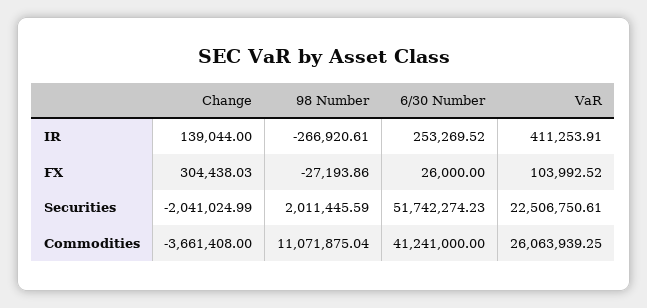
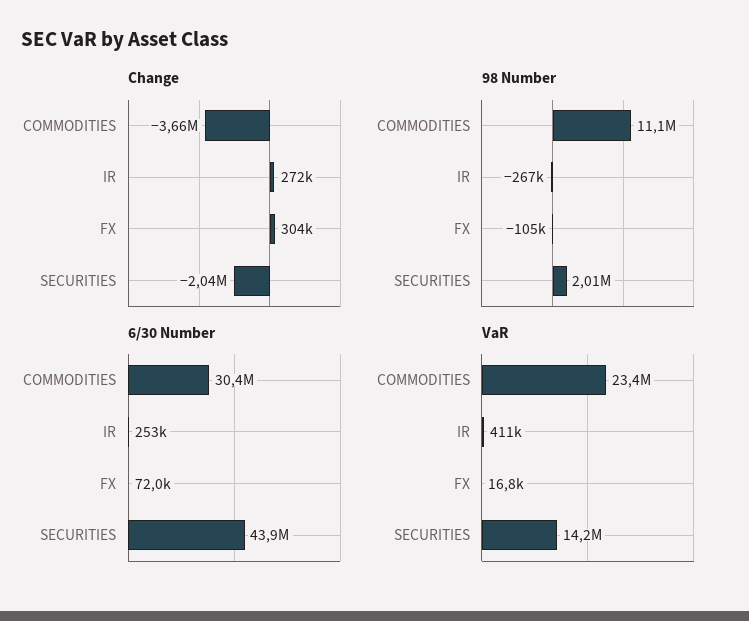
Change, IR: 139044 -> 272000
98 Number, FX: -27193.86 -> -105000
6/30 Number, FX: 26000 -> 72000
VaR, FX: 103992.52 -> 16800
6/30 Number, Securities: 51742274.23 -> 43900000
VaR, Securities: 22506750.61 -> 14200000
6/30 Number, Commodities: 41241000 -> 30400000
VaR, Commodities: 26063939.25 -> 23400000

